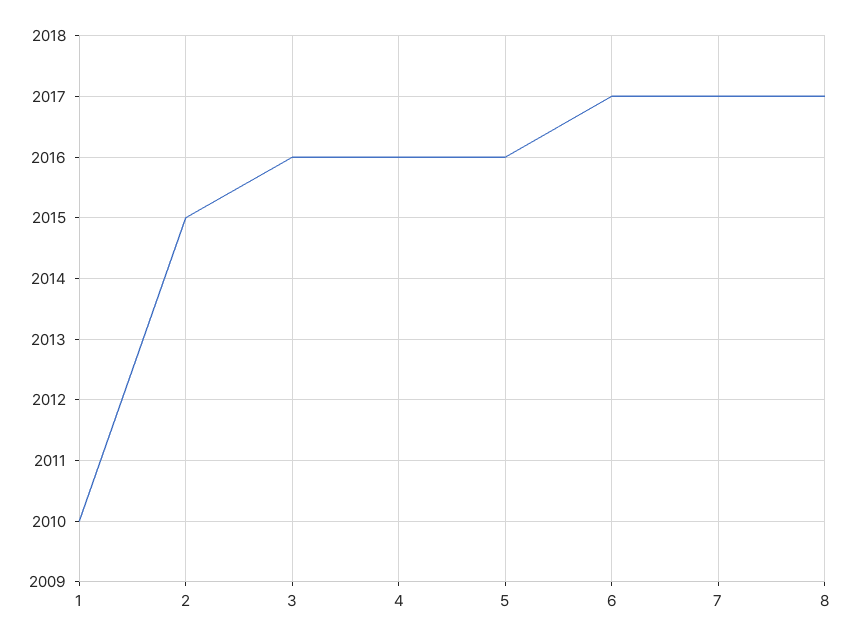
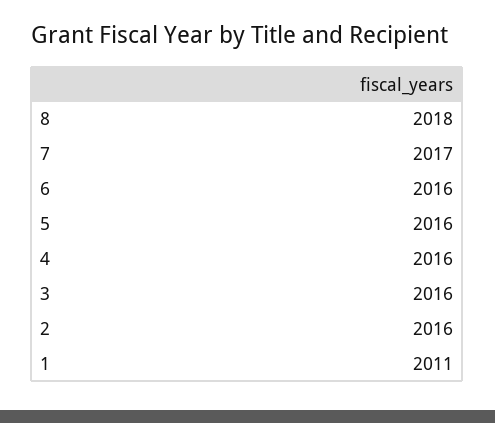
1: 2010 -> 2011
2: 2015 -> 2016
6: 2017 -> 2016
8: 2017 -> 2018

